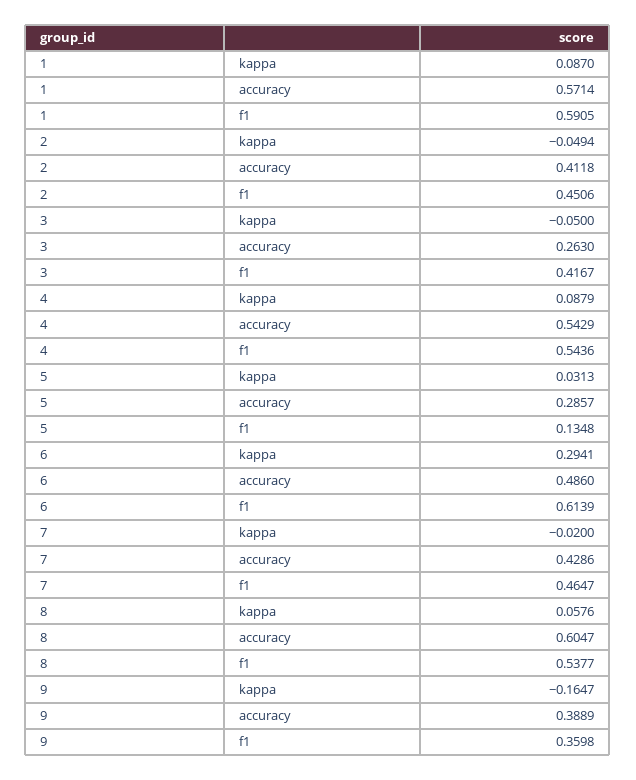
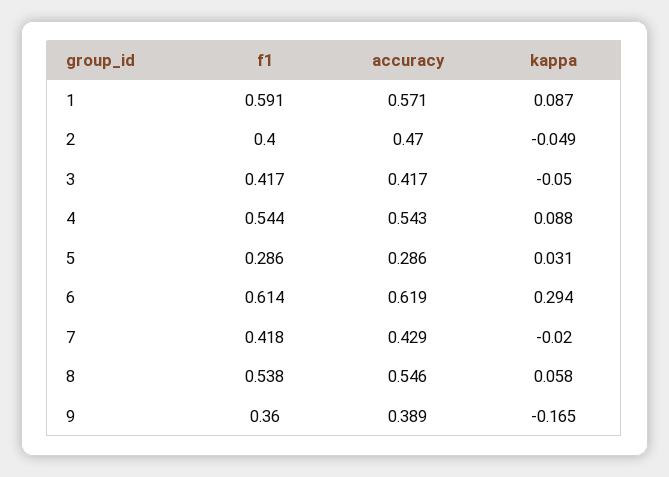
2, accuracy: 0.4118 -> 0.47
2, f1: 0.4506 -> 0.4
3, accuracy: 0.263 -> 0.417
5, f1: 0.1348 -> 0.286
6, accuracy: 0.486 -> 0.619
7, f1: 0.4647 -> 0.418
8, accuracy: 0.6047 -> 0.546

